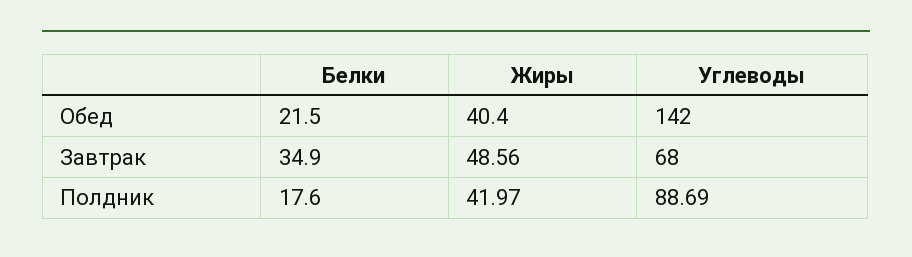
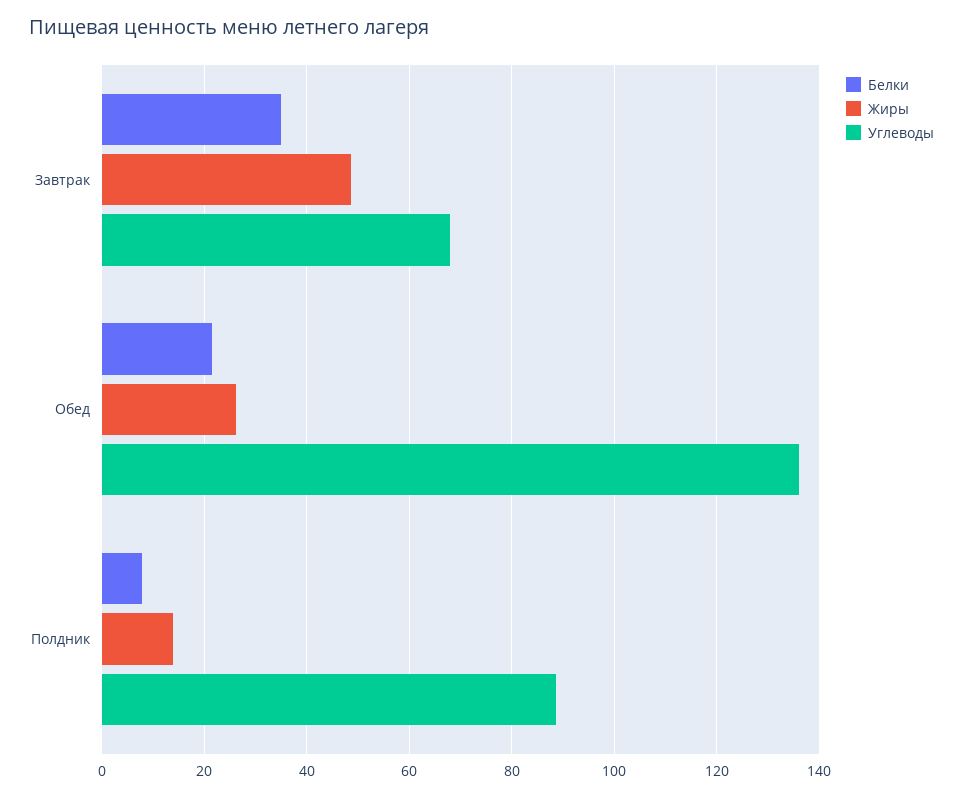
Жиры, Обед: 40.4 -> 26
Углеводы, Обед: 142 -> 136
Белки, Полдник: 17.6 -> 8
Жиры, Полдник: 41.97 -> 14

